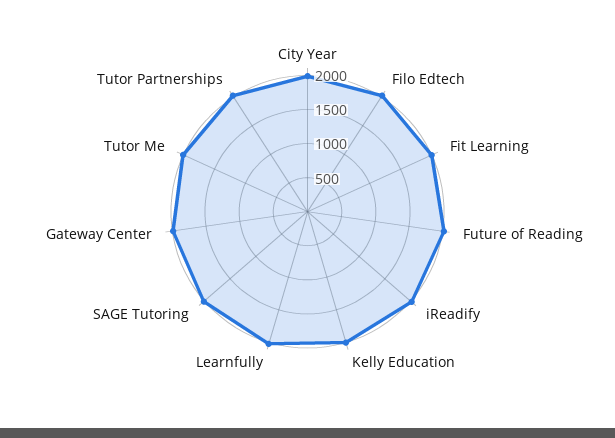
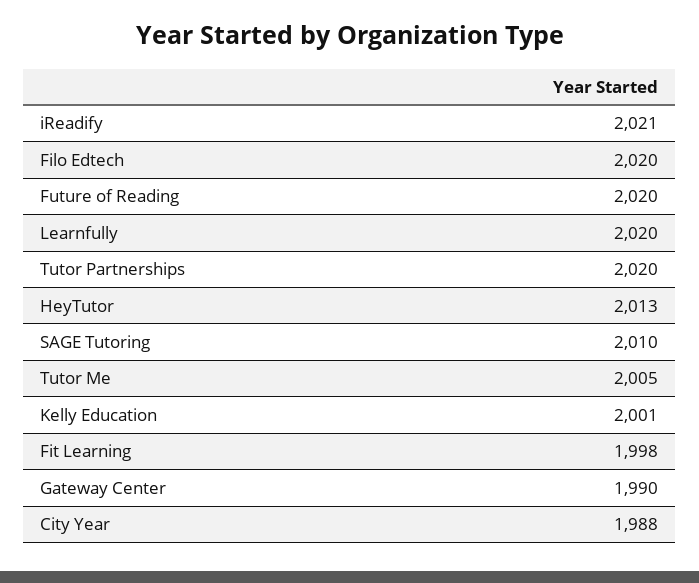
HeyTutor: none -> 2013

